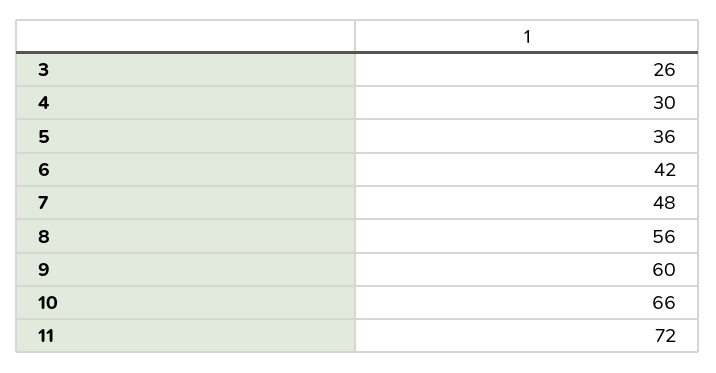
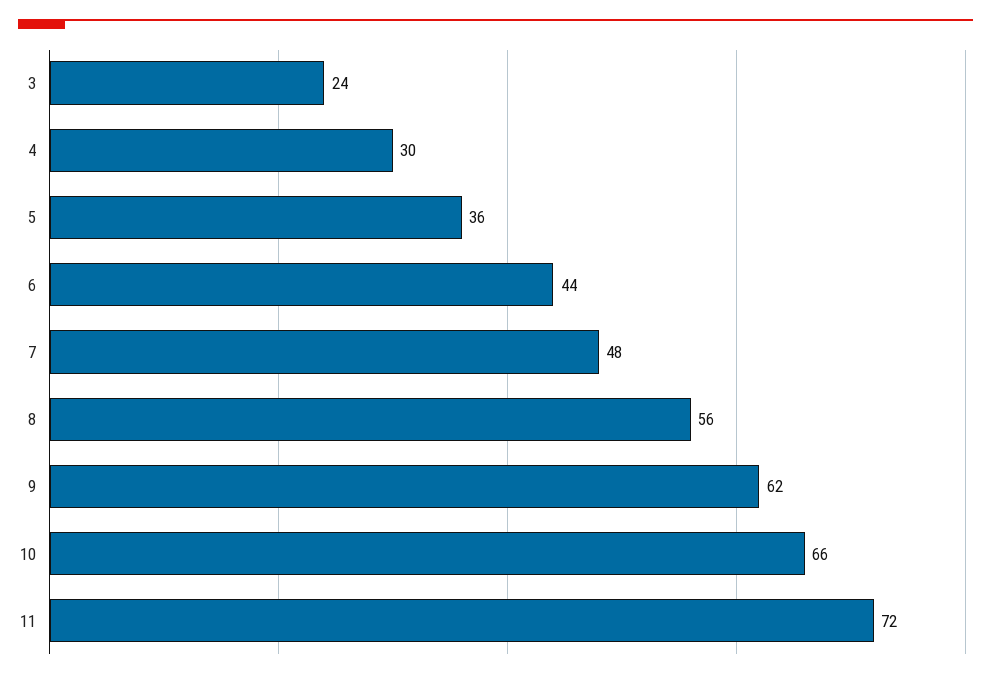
3: 26 -> 24
6: 42 -> 44
9: 60 -> 62

